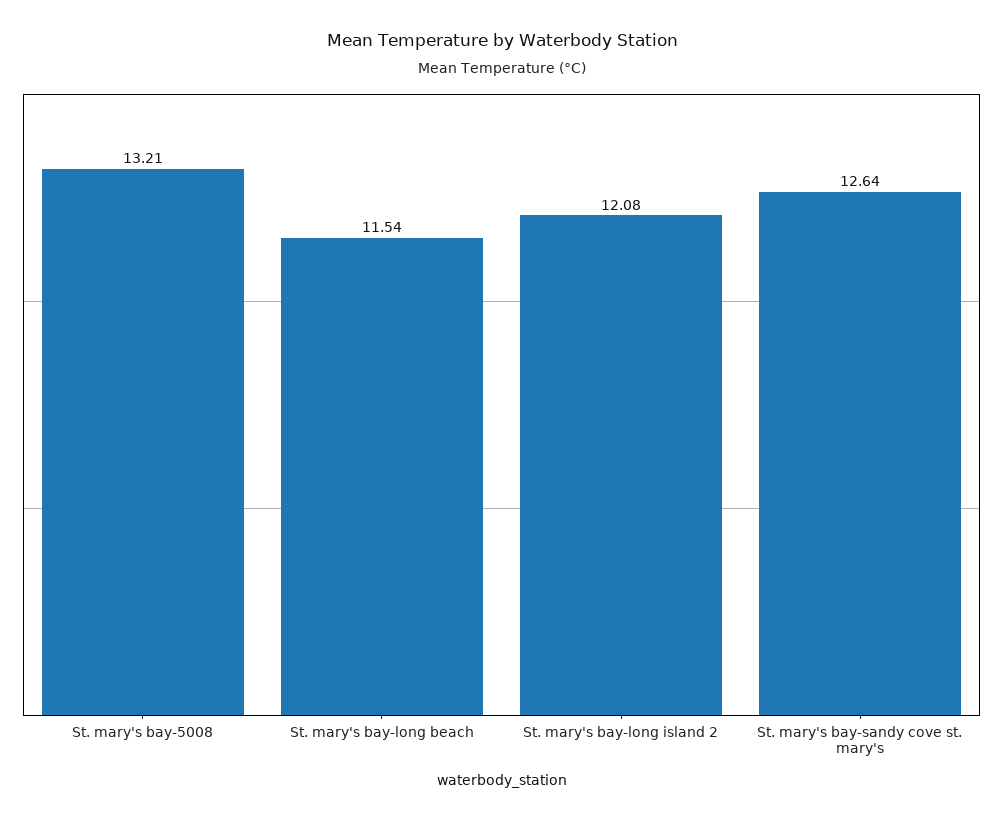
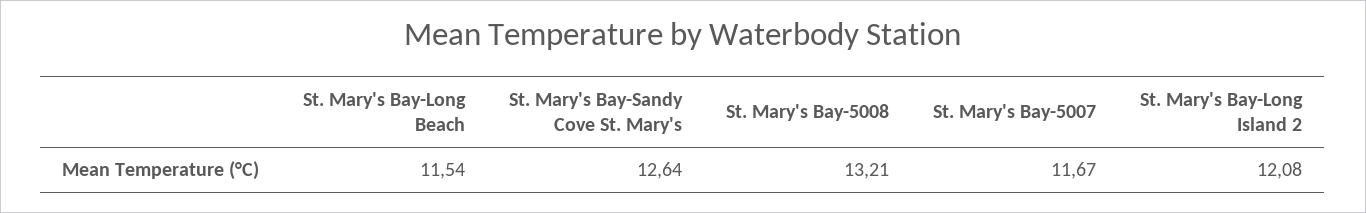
St. Mary's Bay-5007: none -> 11.67

